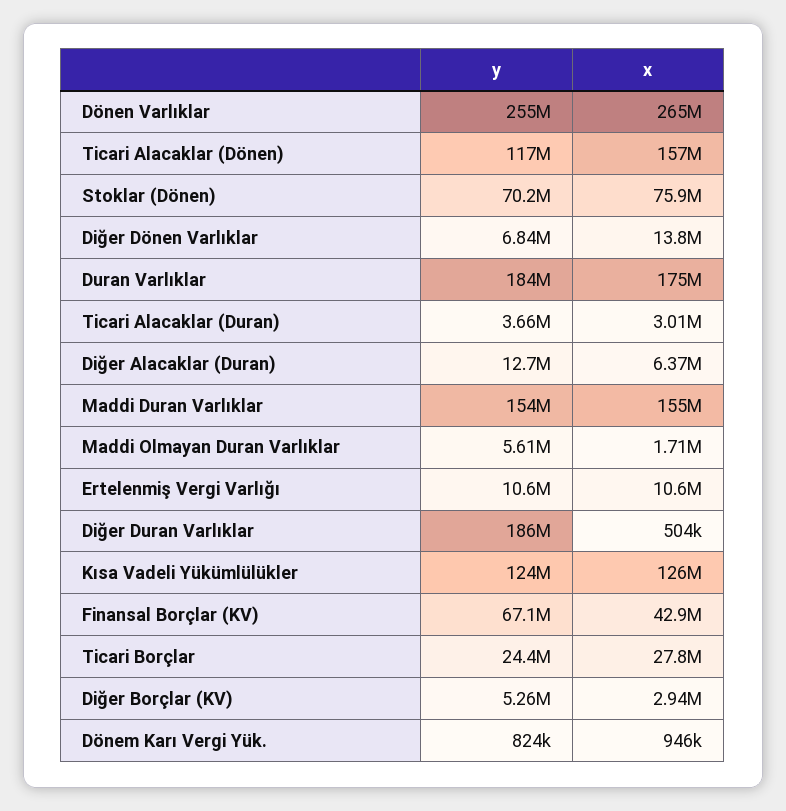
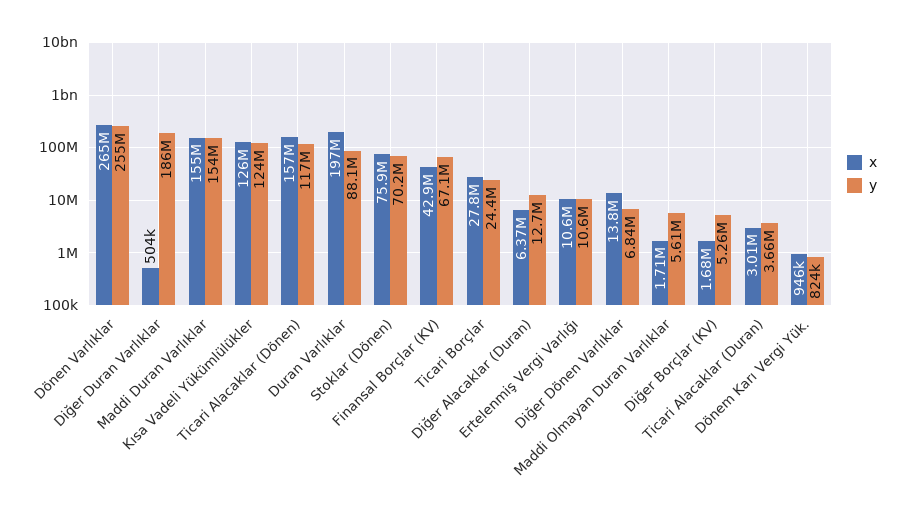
y, Duran Varlıklar: 184000000 -> 88100000
x, Duran Varlıklar: 175000000 -> 197000000
x, Diğer Borçlar (KV): 2940000 -> 1680000

